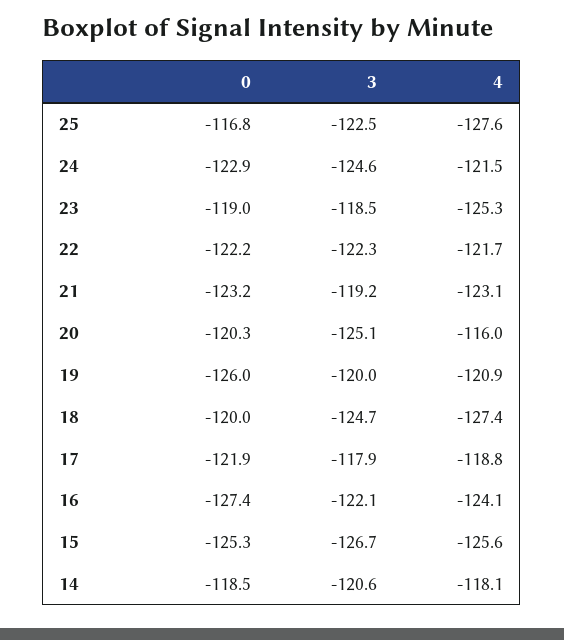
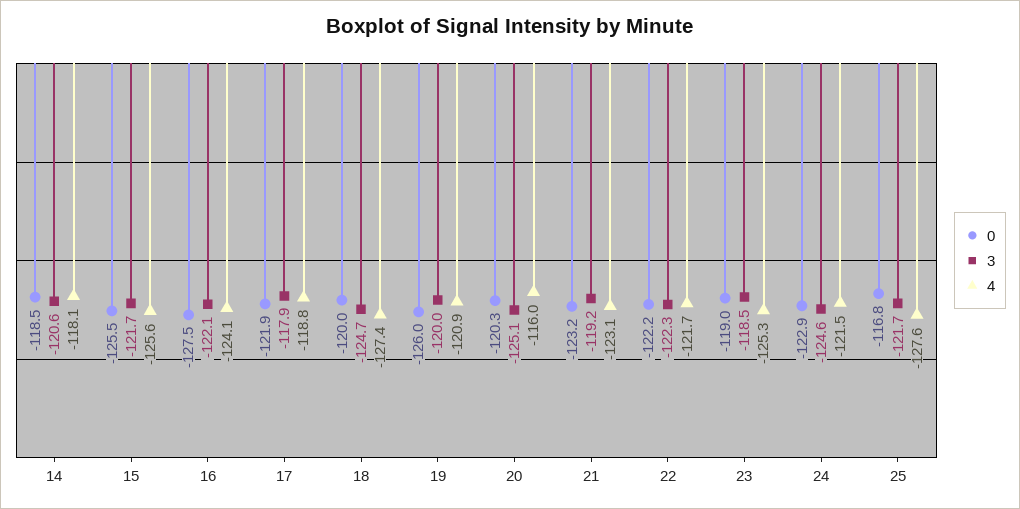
3, 25: -122.5 -> -121.7
0, 16: -127.4 -> -127.5
0, 15: -125.3 -> -125.5
3, 15: -126.7 -> -121.7

